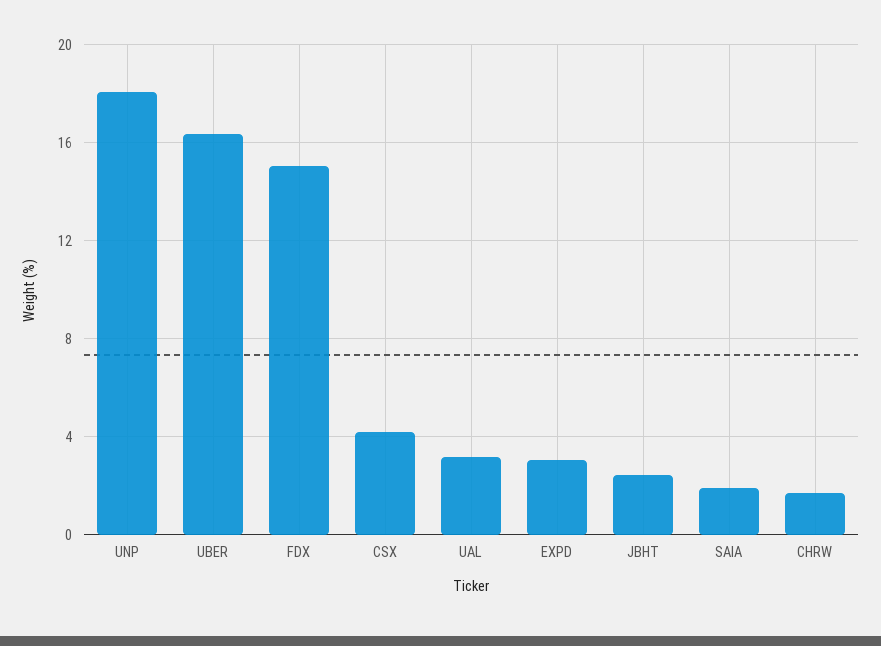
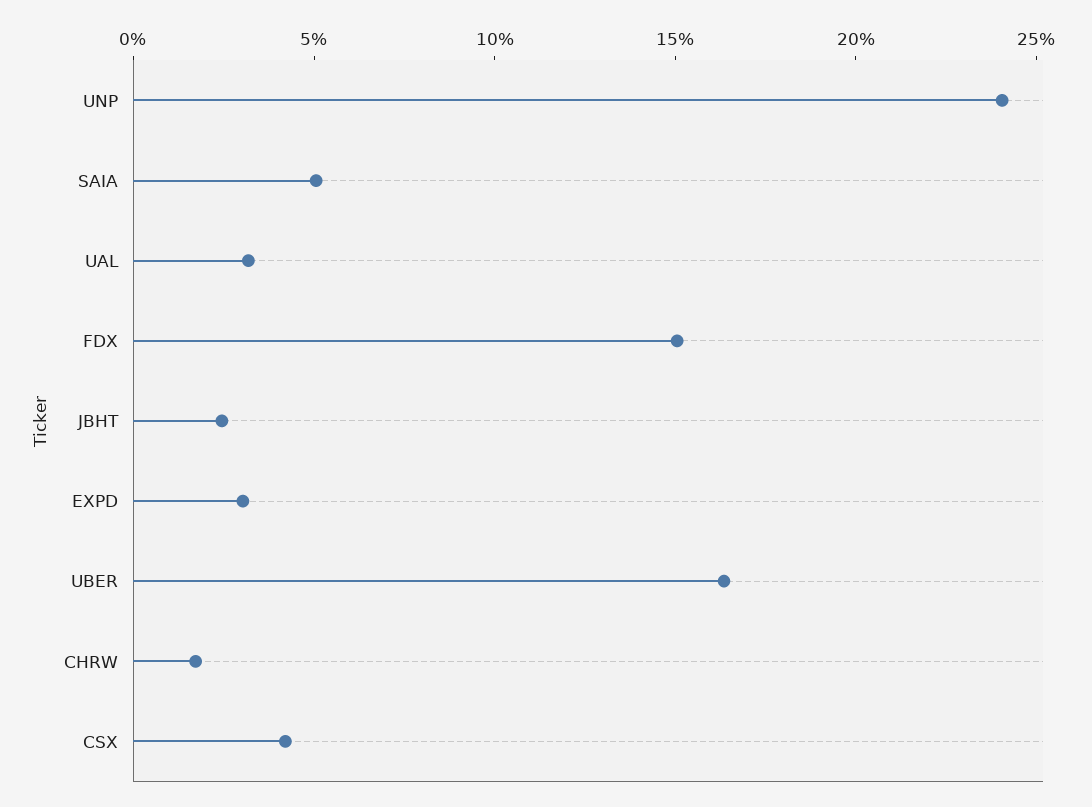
UNP: 18 -> 24
SAIA: 2 -> 5

